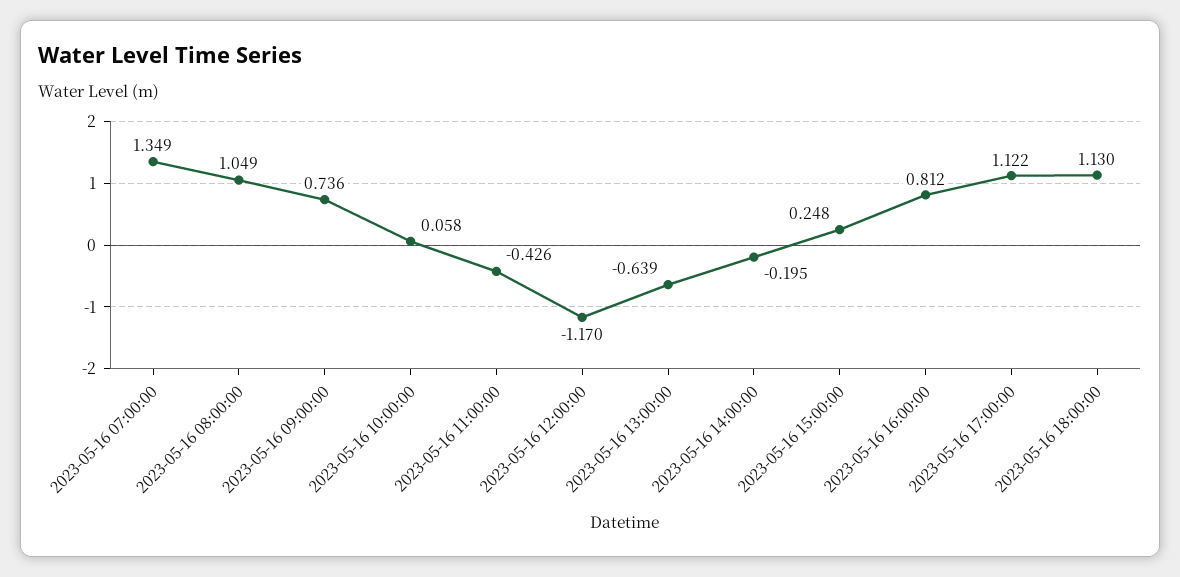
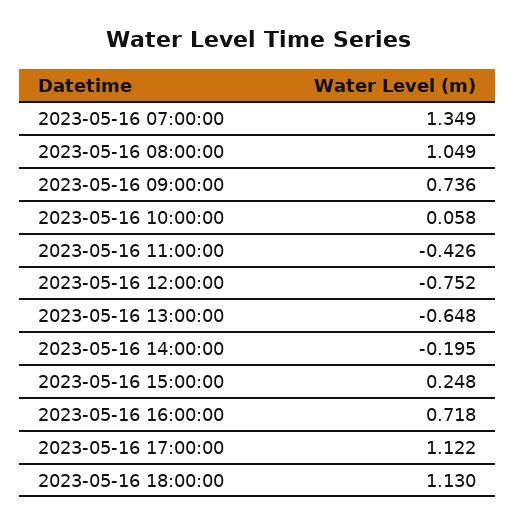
2023-05-16 12:00:00: -1.17 -> -0.752
2023-05-16 13:00:00: -0.639 -> -0.648
2023-05-16 16:00:00: 0.812 -> 0.718

